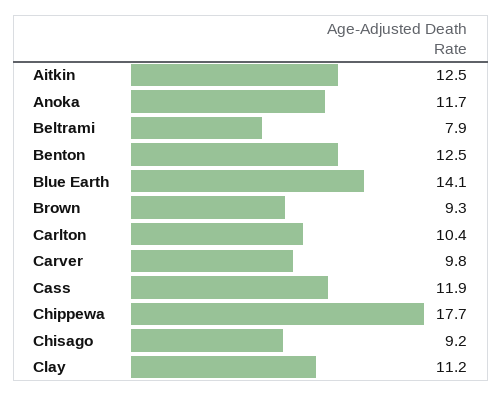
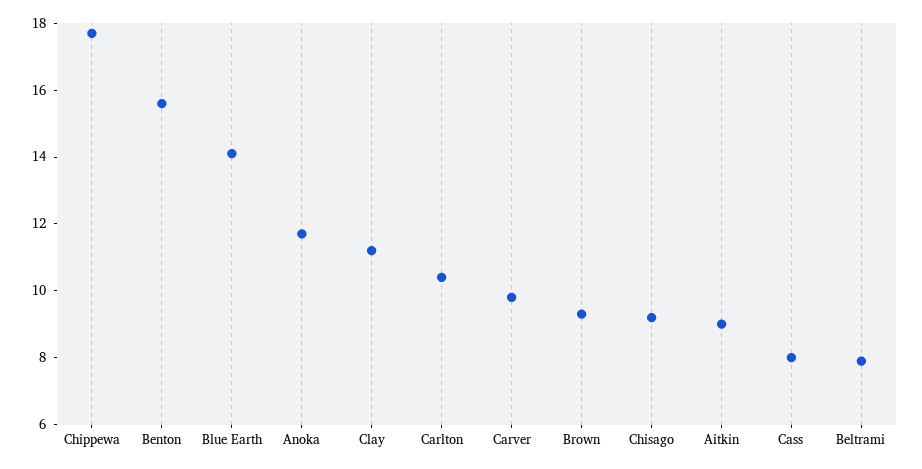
Aitkin: 12.5 -> 9
Benton: 12.5 -> 15.5
Cass: 11.9 -> 8

